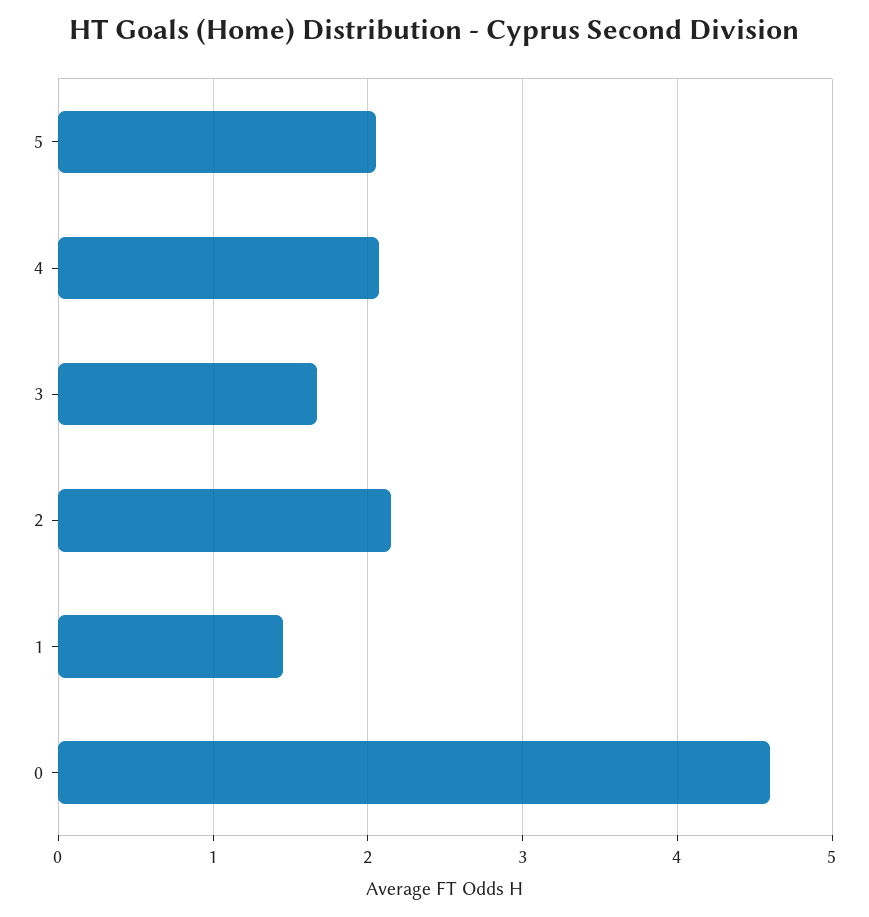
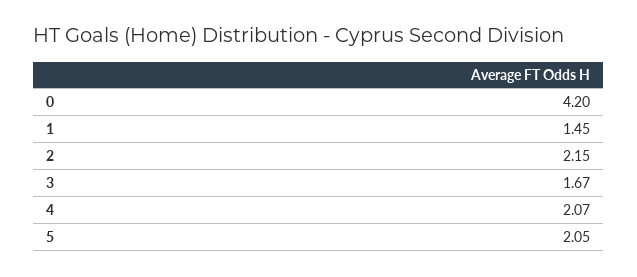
0: 4.6 -> 4.2

